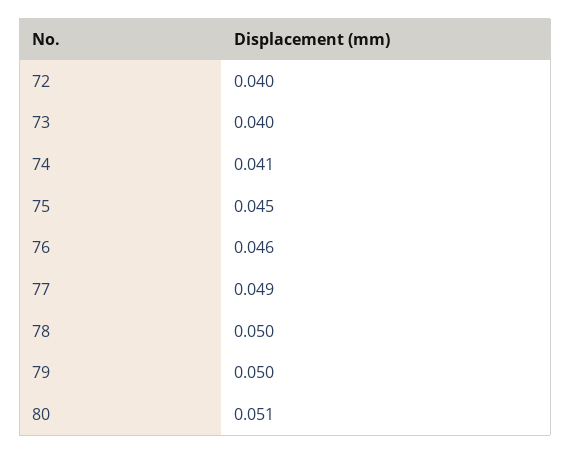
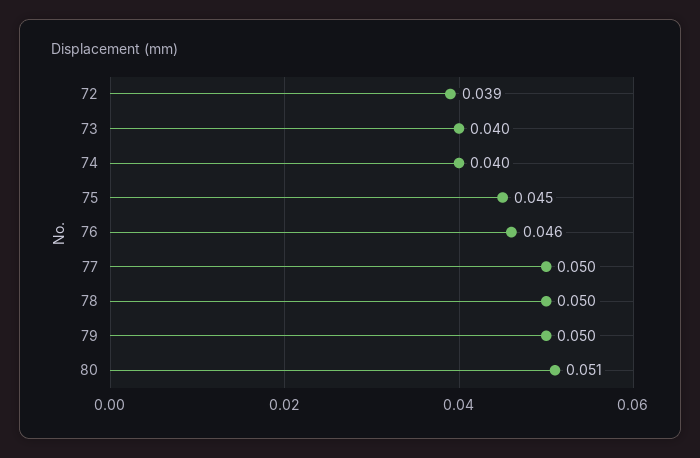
72: 0.04 -> 0.039
74: 0.041 -> 0.04
77: 0.049 -> 0.05

